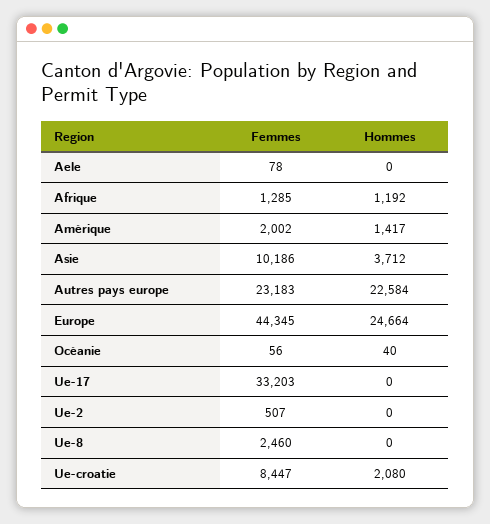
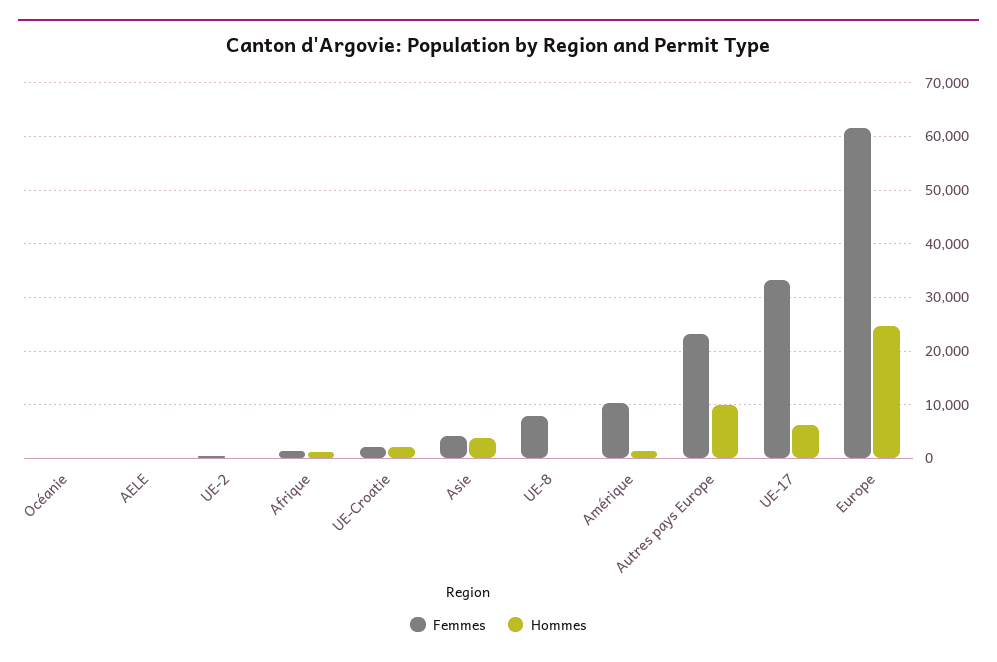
Femmes, Amérique: 2002 -> 10000
Femmes, Asie: 10186 -> 4000
Hommes, Autres pays europe: 22584 -> 10000
Femmes, Europe: 44345 -> 62000
Hommes, Ue-17: 0 -> 6000
Femmes, Ue-8: 2460 -> 8000
Femmes, Ue-croatie: 8447 -> 2000

